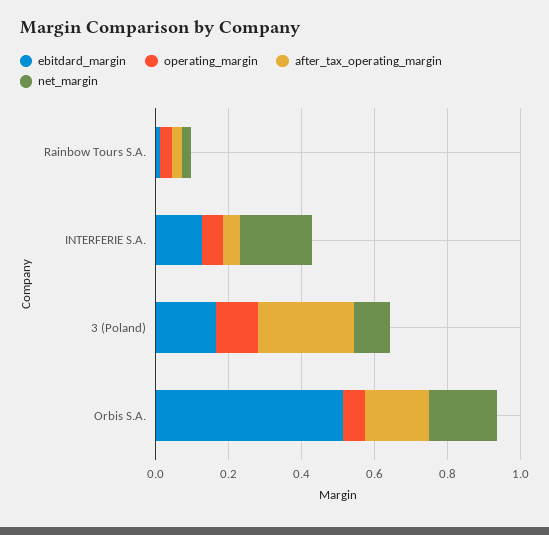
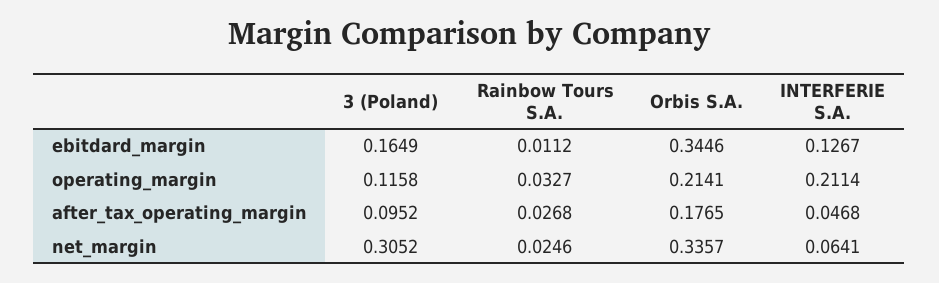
operating_margin, INTERFERIE S.A.: 0.05 -> 0.2114
net_margin, INTERFERIE S.A.: 0.2 -> 0.0641
after_tax_operating_margin, 3 (Poland): 0.25 -> 0.0952
net_margin, 3 (Poland): 0.1 -> 0.3052
ebitdard_margin, Orbis S.A.: 0.5 -> 0.3446
operating_margin, Orbis S.A.: 0.05 -> 0.2141
net_margin, Orbis S.A.: 0.2 -> 0.3357

